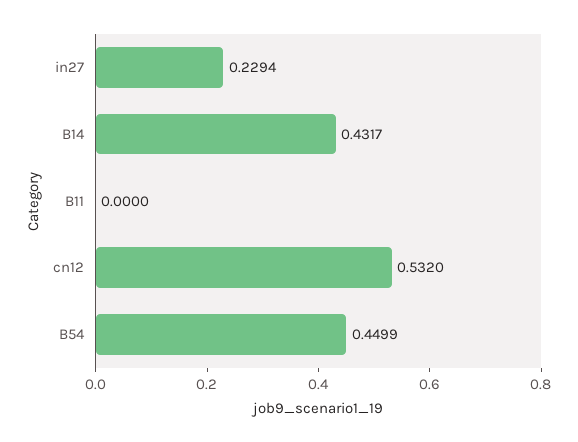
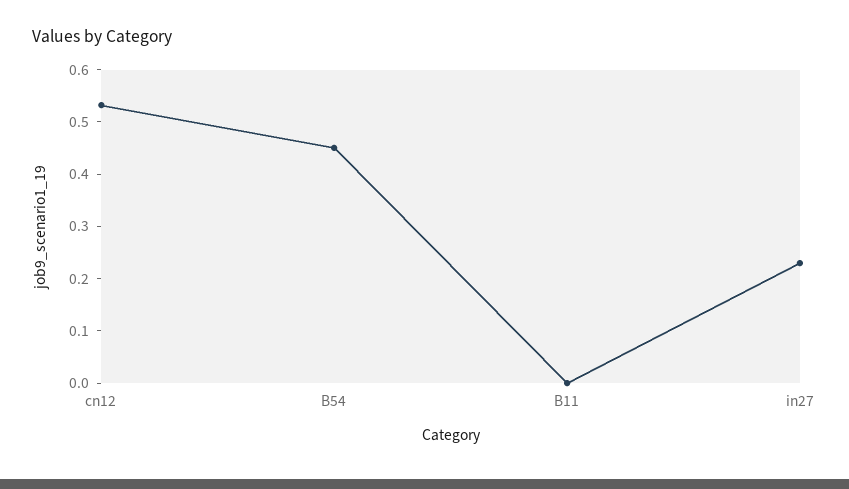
B14: 0.4317 -> none

